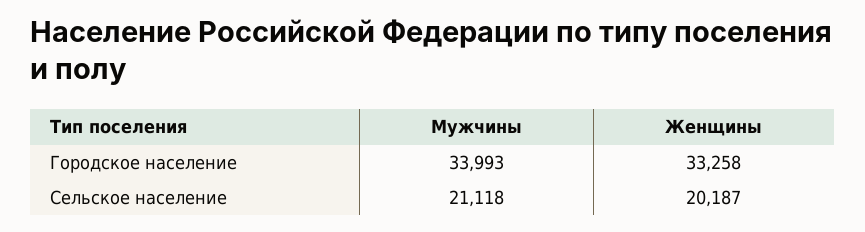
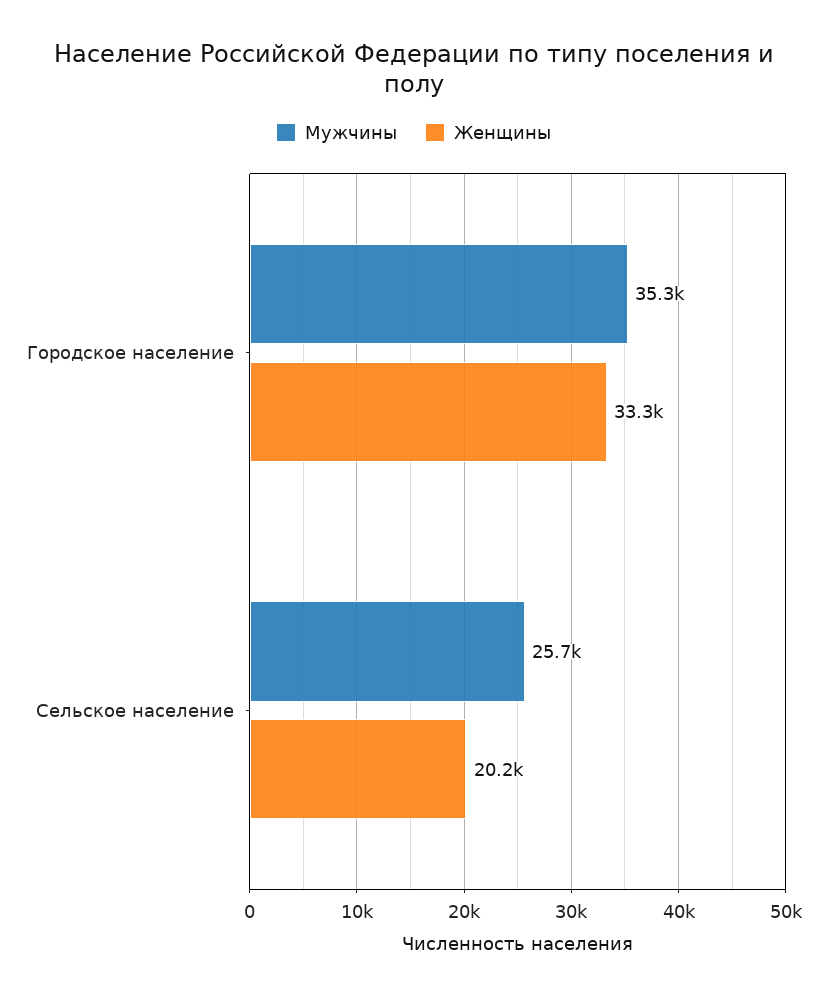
Мужчины, Городское население: 33993 -> 35300
Мужчины, Сельское население: 21118 -> 25700

